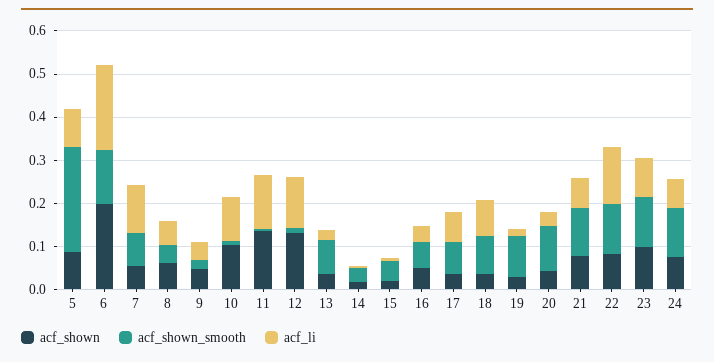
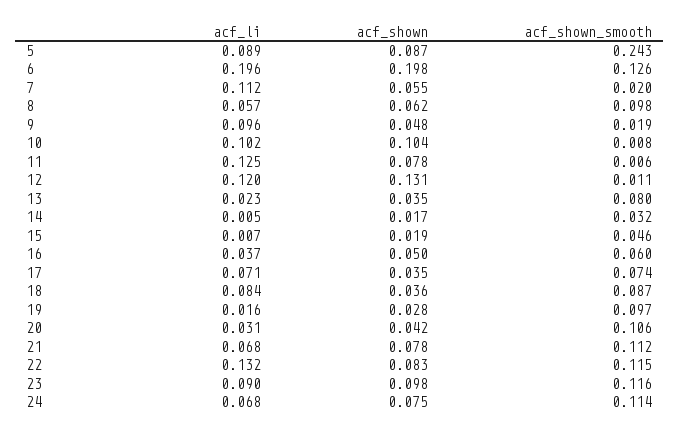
acf_shown_smooth, 7: 0.08 -> 0.02
acf_shown_smooth, 8: 0.04 -> 0.098
acf_li, 9: 0.04 -> 0.096
acf_shown, 11: 0.14 -> 0.078

